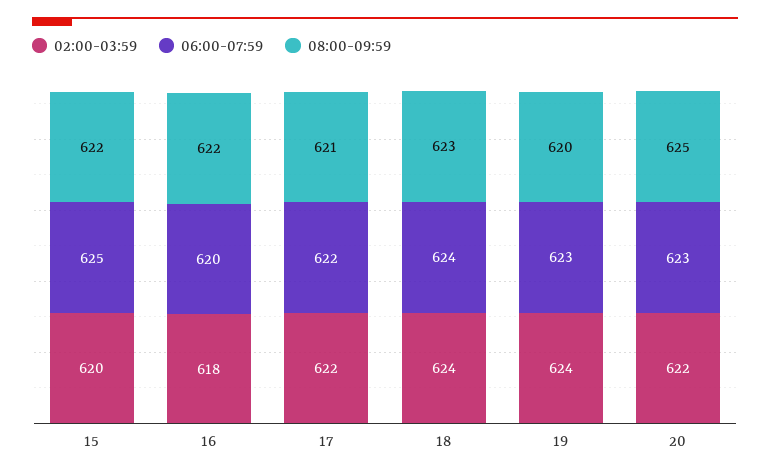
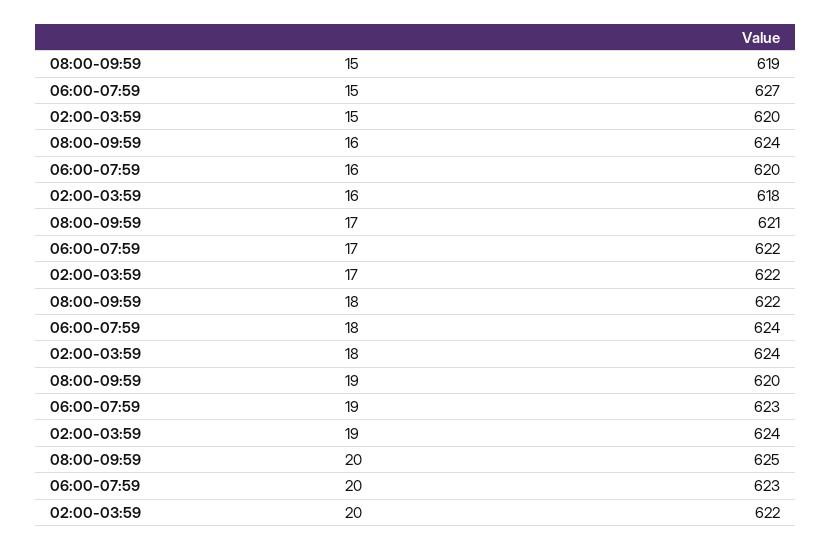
06:00-07:59, 15: 625 -> 627
08:00-09:59, 15: 622 -> 619
08:00-09:59, 16: 622 -> 624
08:00-09:59, 18: 623 -> 622

